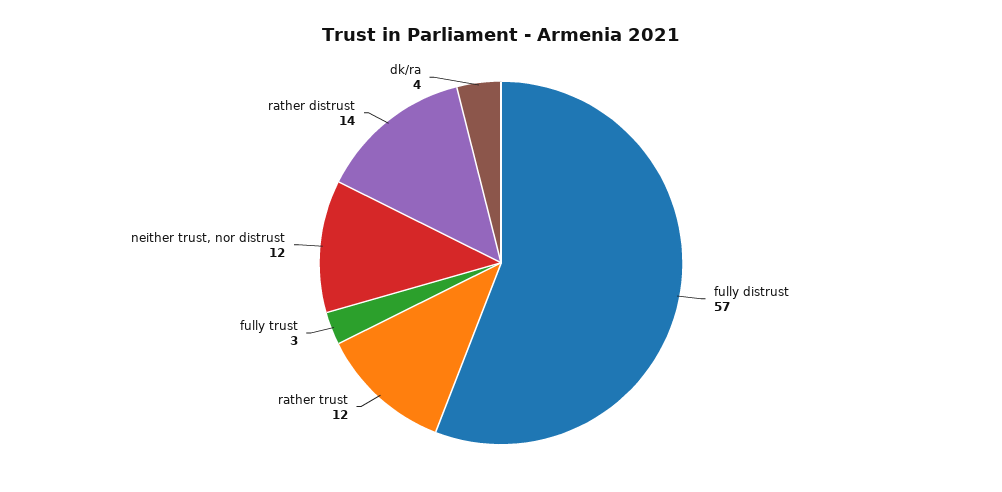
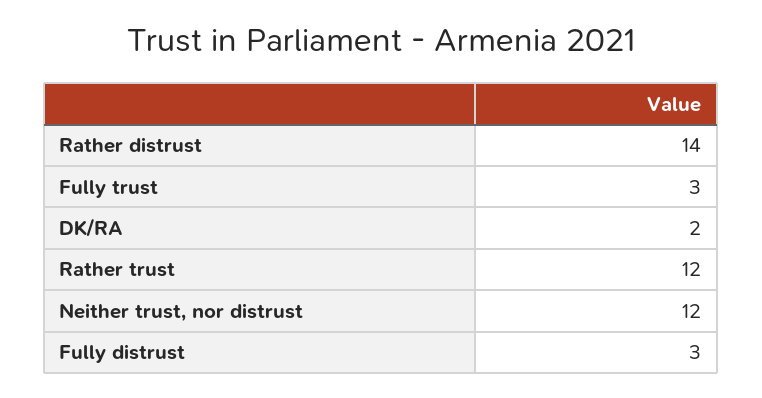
fully distrust: 57 -> 3
dk/ra: 4 -> 2

